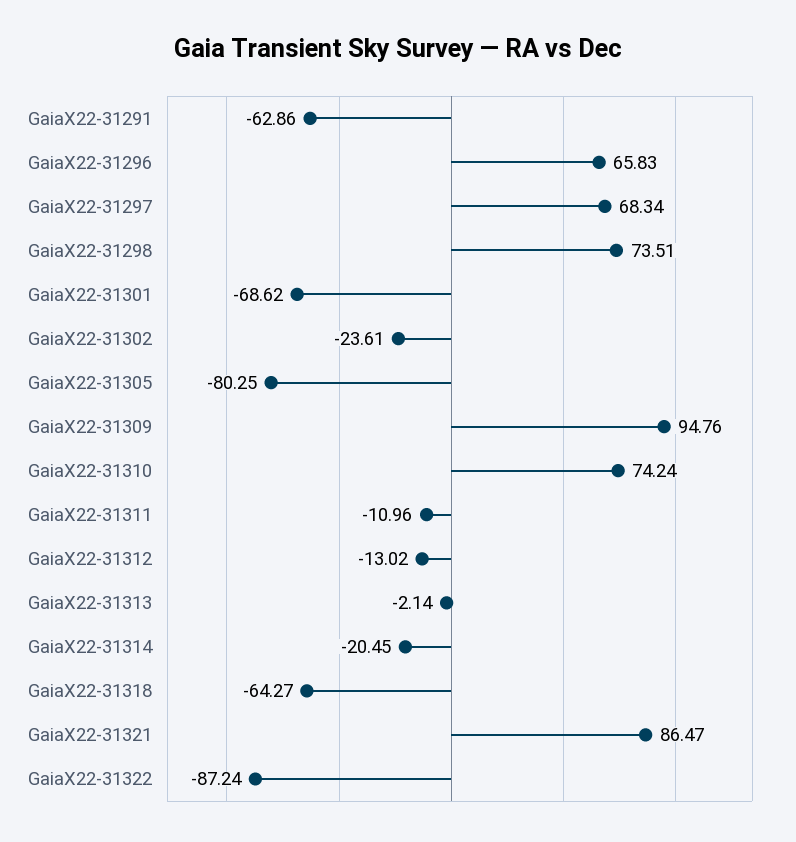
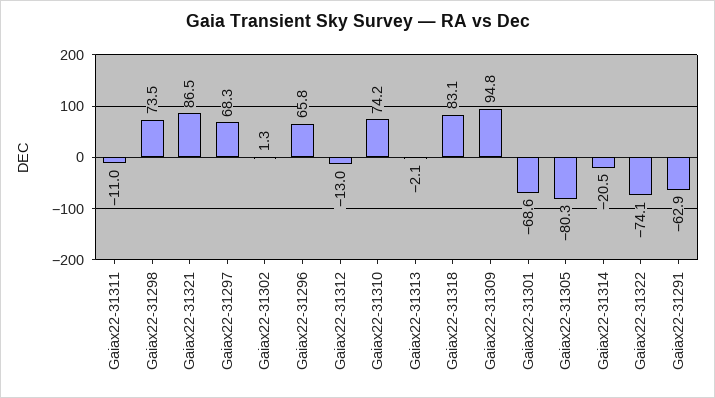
GaiaX22-31302: -23.61 -> 1.3
GaiaX22-31318: -64.27 -> 83.1
GaiaX22-31322: -87.24 -> -74.1

